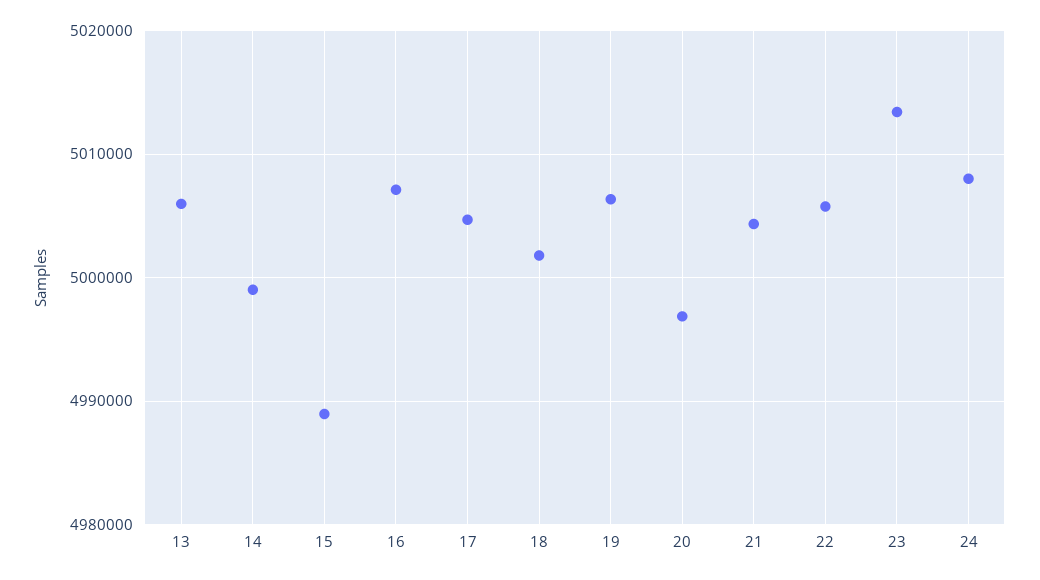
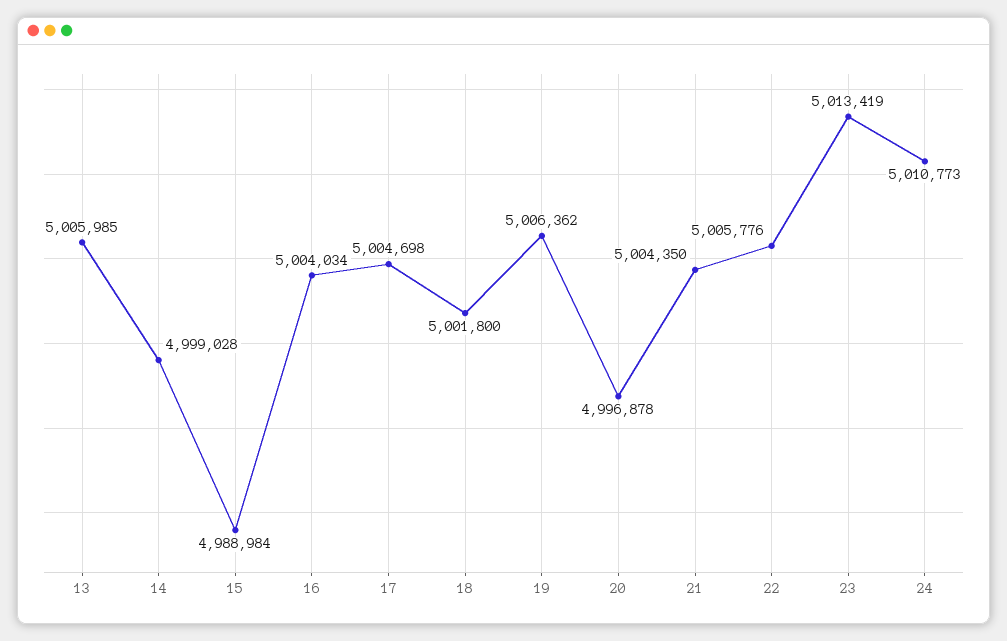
16: 5007000 -> 5004034
24: 5008000 -> 5010773

